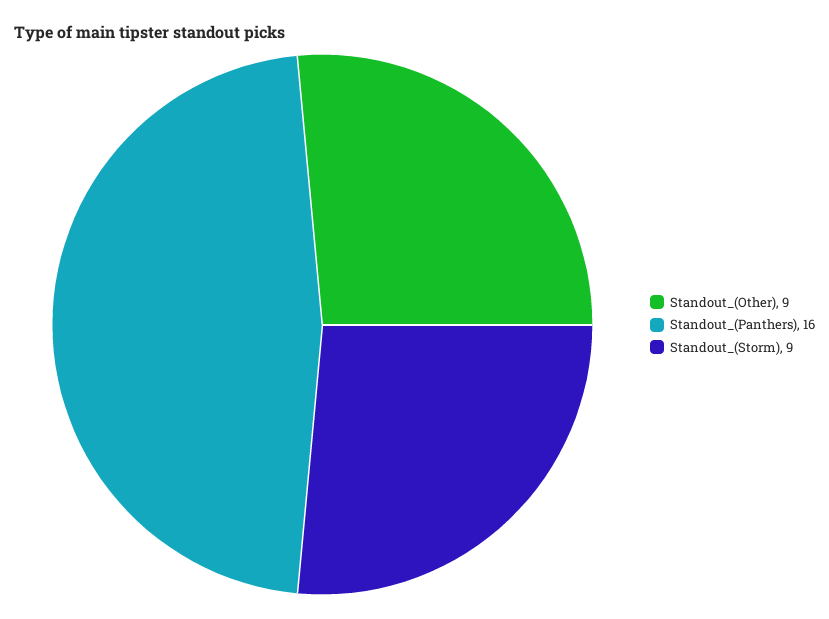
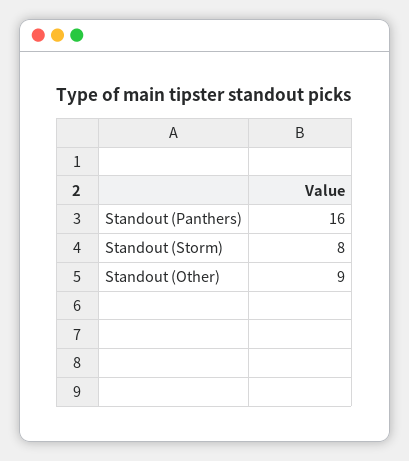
Standout_(Storm): 9 -> 8

